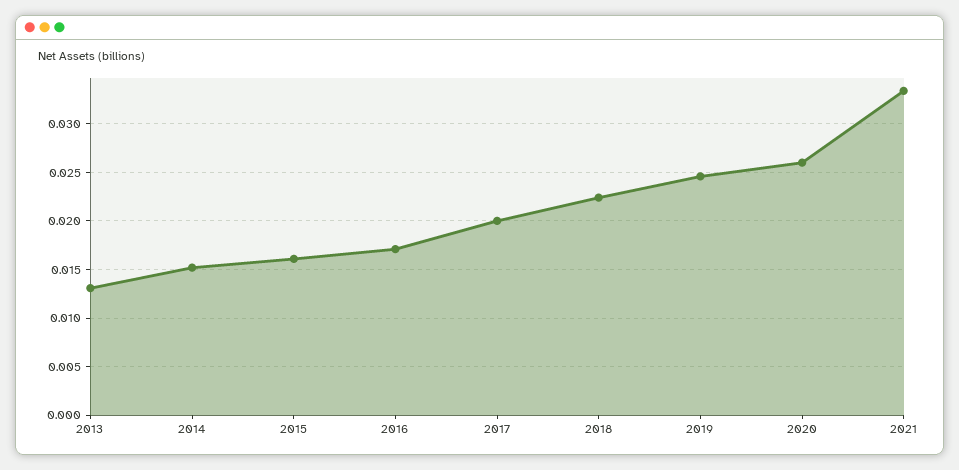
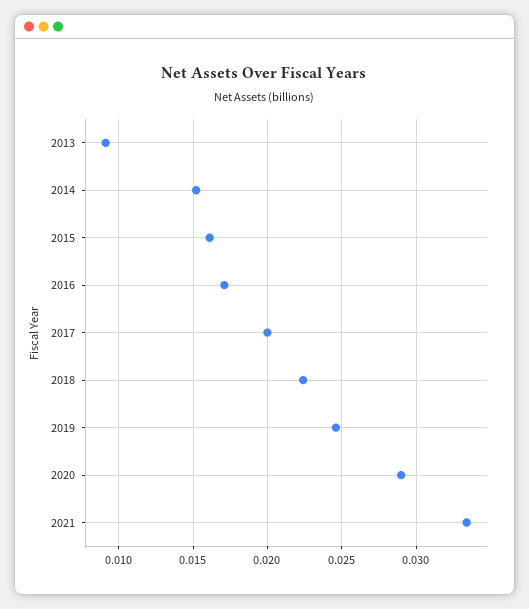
2013: 0.013 -> 0.009
2020: 0.026 -> 0.029

